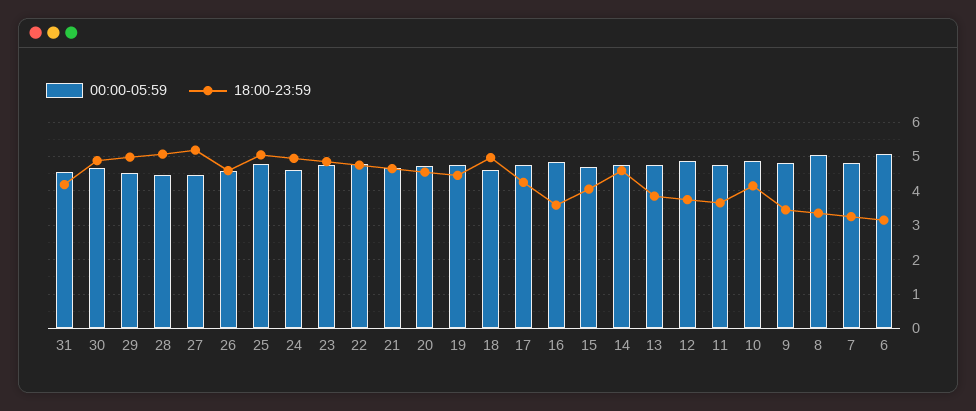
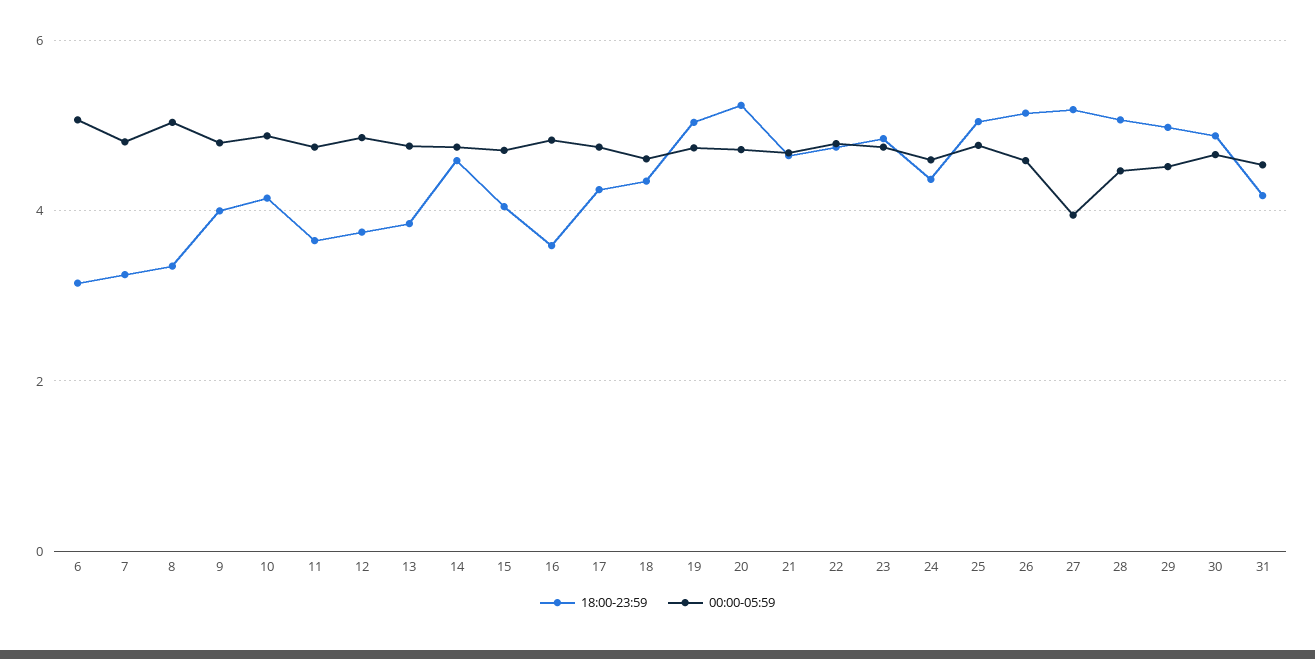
00:00-05:59, 27: 4.4 -> 4
18:00-23:59, 26: 4.6 -> 5.2
18:00-23:59, 24: 5 -> 4.4
18:00-23:59, 20: 4.6 -> 5.2
18:00-23:59, 19: 4.4 -> 5
18:00-23:59, 18: 5 -> 4.4
18:00-23:59, 9: 3.4 -> 4

